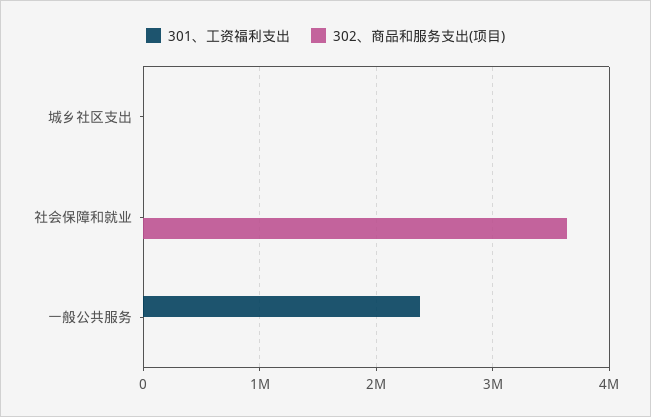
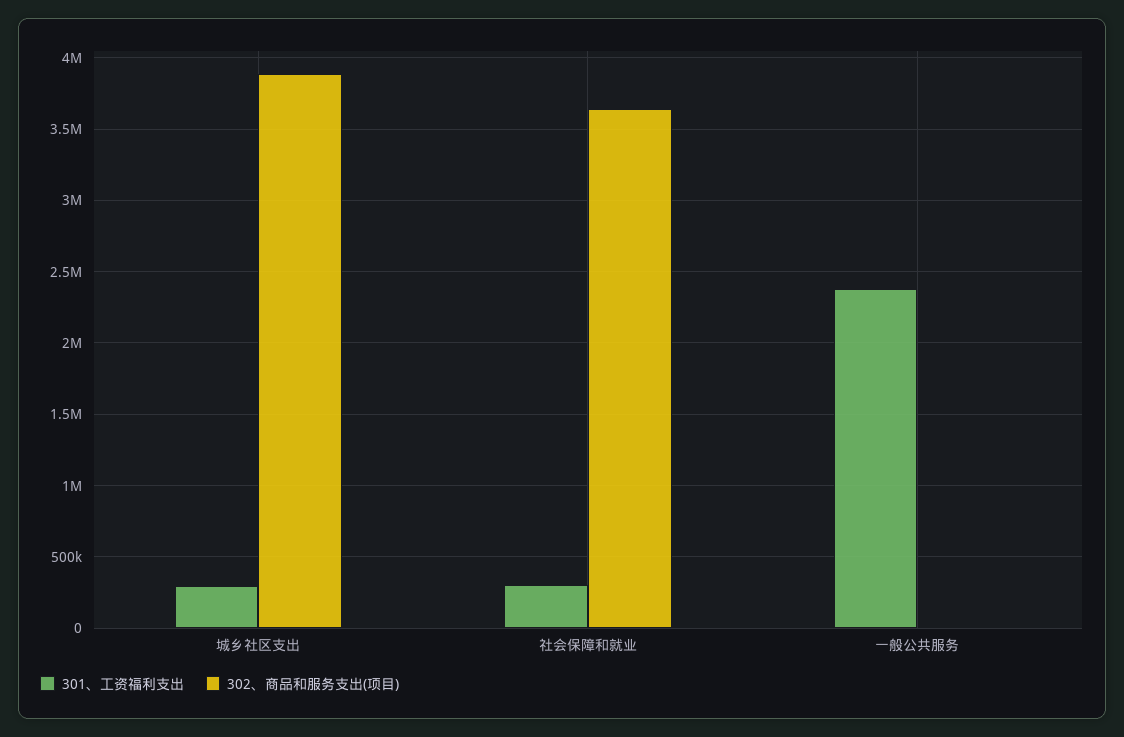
301、工资福利支出, 城乡社区支出: 0 -> 300000
302、商品和服务支出(项目), 城乡社区支出: 0 -> 3900000
301、工资福利支出, 社会保障和就业: 0 -> 300000

